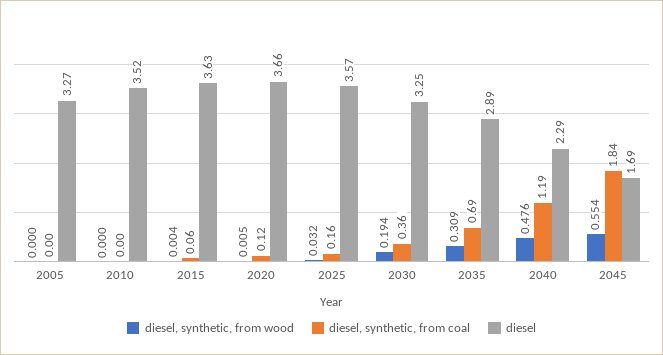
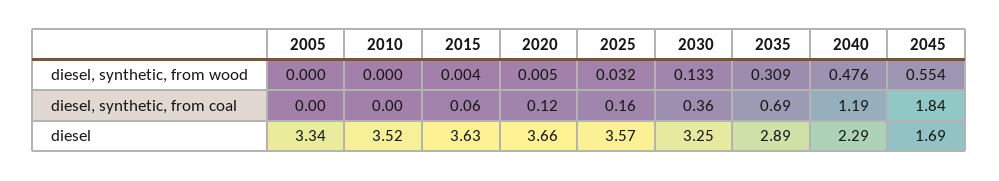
diesel, 2005: 3.27 -> 3.34
diesel, synthetic, from wood, 2030: 0.194 -> 0.133

